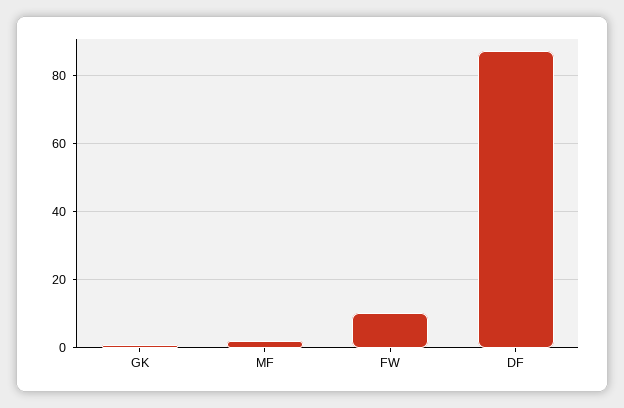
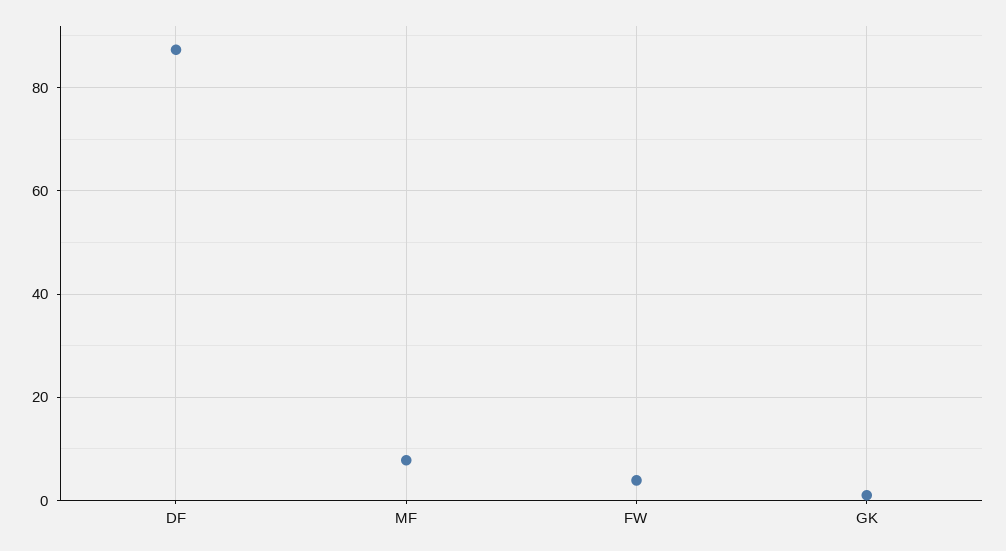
MF: 2 -> 8
FW: 10 -> 4

